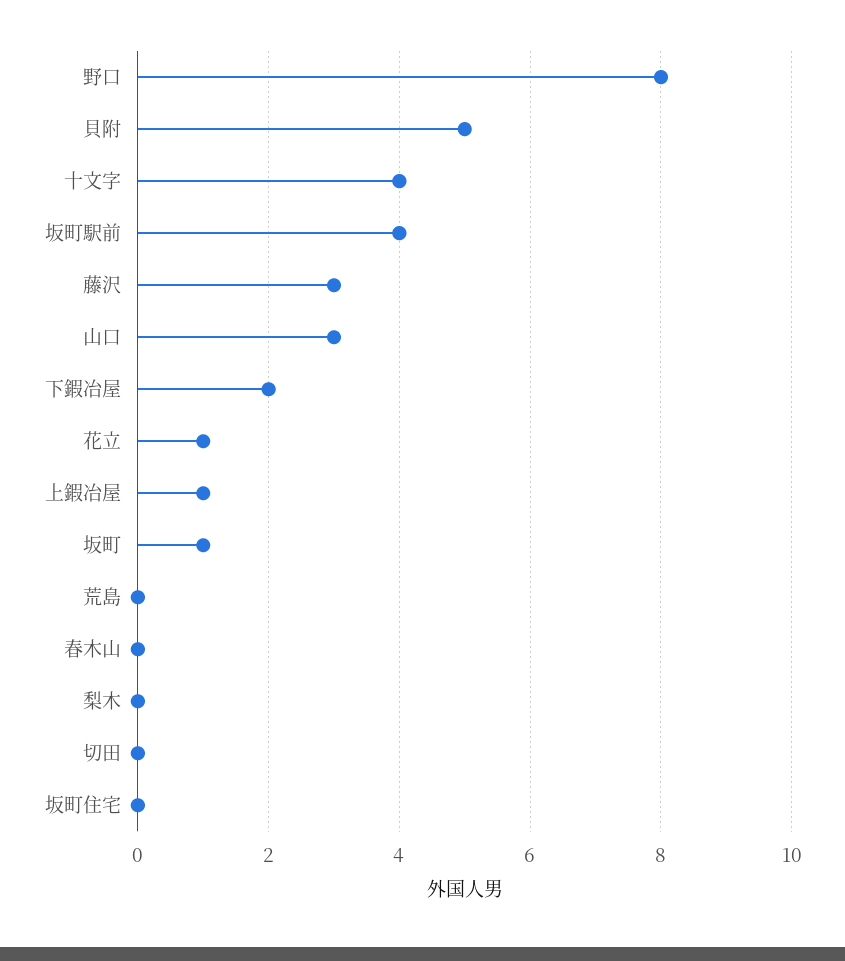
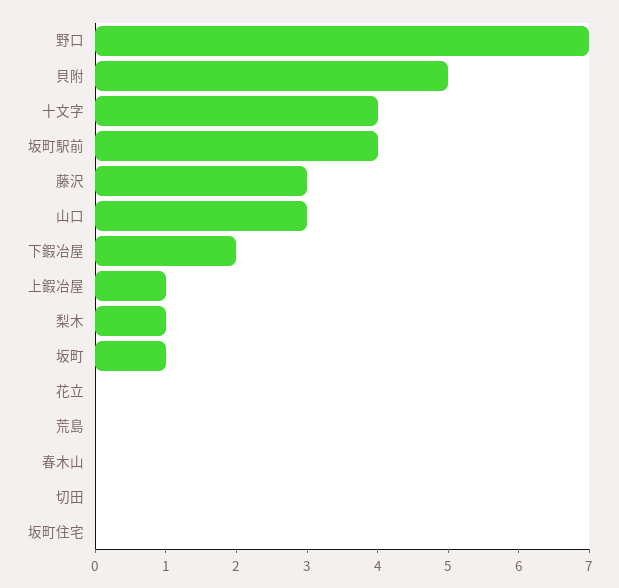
野口: 8 -> 7
花立: 1 -> 0
梨木: 0 -> 1

